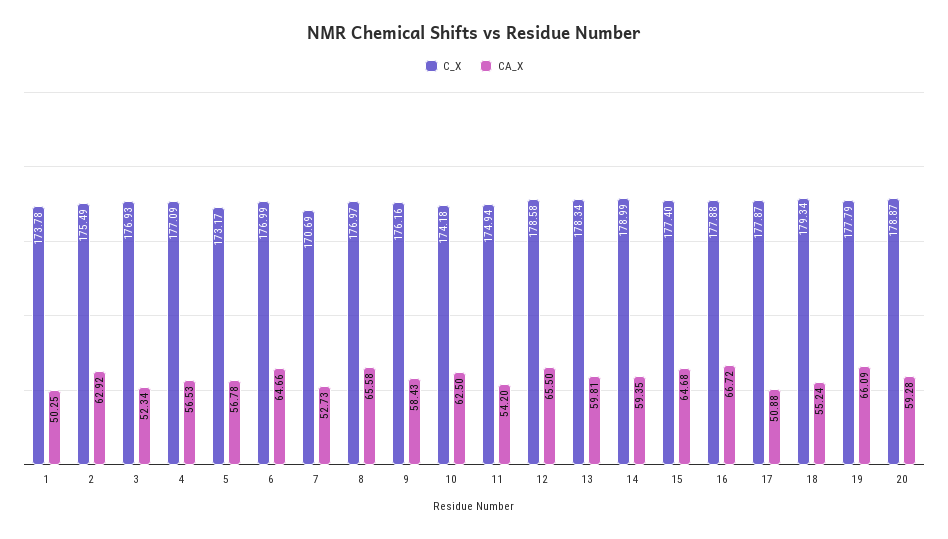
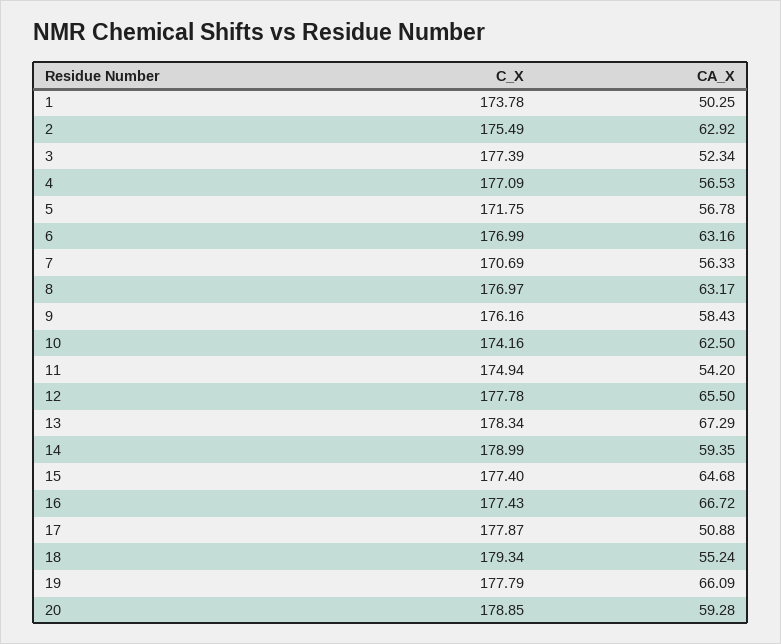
C_X, 3: 176.93 -> 177.39
C_X, 5: 173.17 -> 171.75
CA_X, 6: 64.66 -> 63.16
CA_X, 7: 52.73 -> 56.33
CA_X, 8: 65.58 -> 63.17
C_X, 10: 174.18 -> 174.16
C_X, 12: 178.58 -> 177.78
CA_X, 13: 59.81 -> 67.29
C_X, 16: 177.88 -> 177.43
C_X, 20: 178.87 -> 178.85

